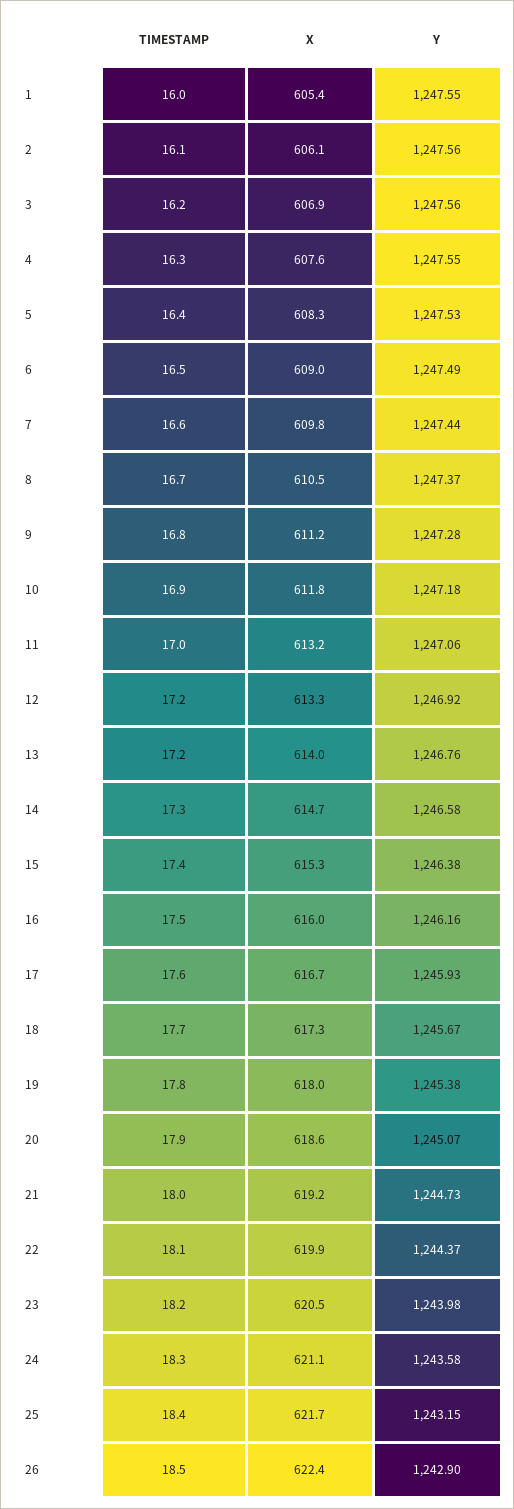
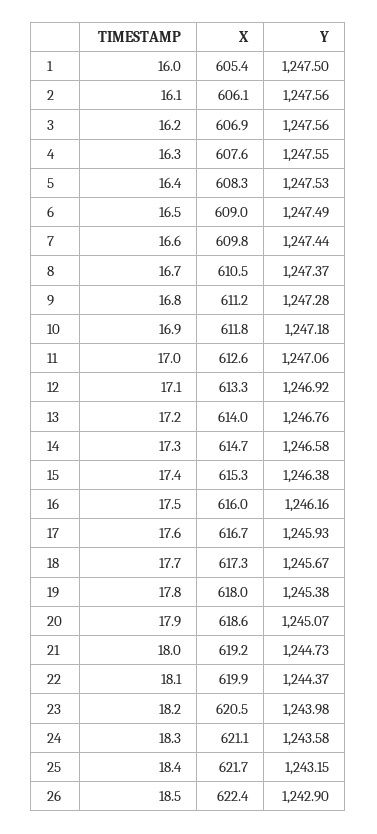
Y, 1: 1247.55 -> 1247.5
X, 11: 613.2 -> 612.6
TIMESTAMP, 12: 17.2 -> 17.1

